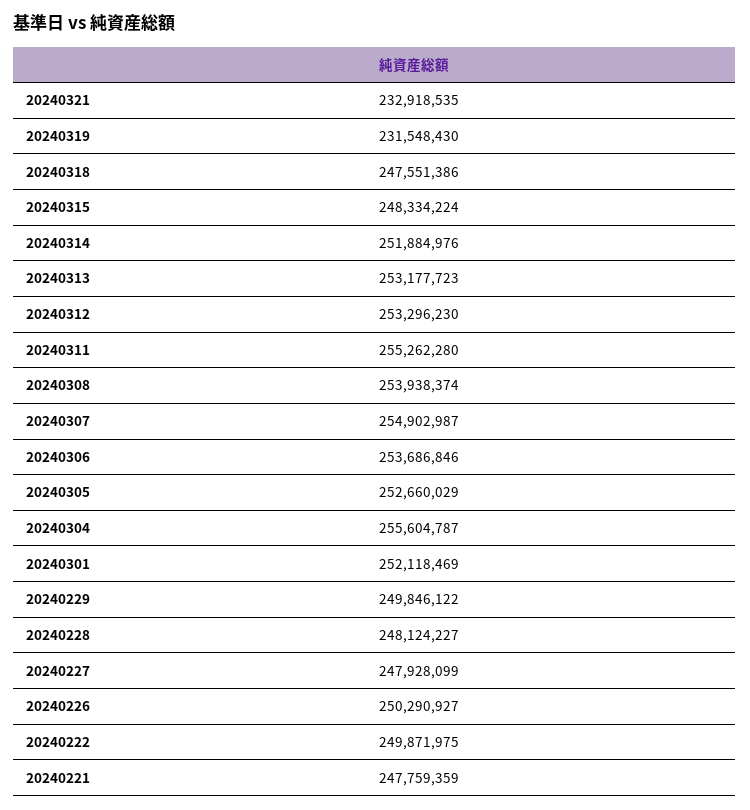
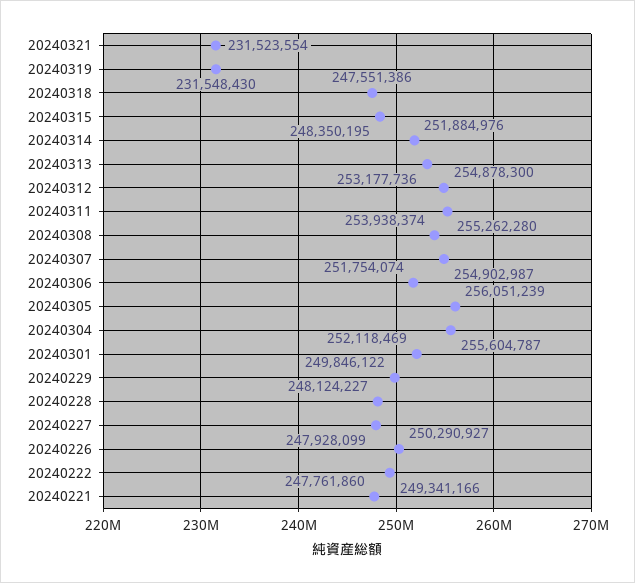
20240321: 232918535 -> 231523554
20240315: 248334224 -> 248350195
20240313: 253177723 -> 253177736
20240312: 253296230 -> 254878300
20240306: 253686846 -> 251754074
20240305: 252660029 -> 256051239
20240222: 249871975 -> 249341166
20240221: 247759359 -> 247761860

